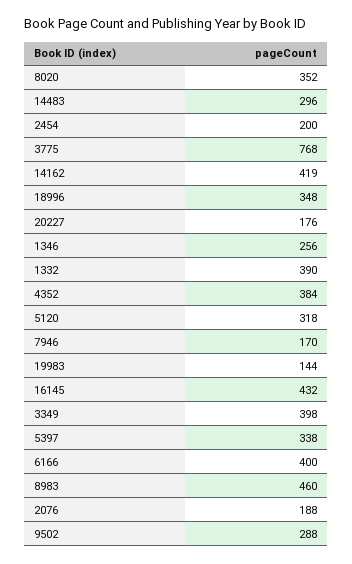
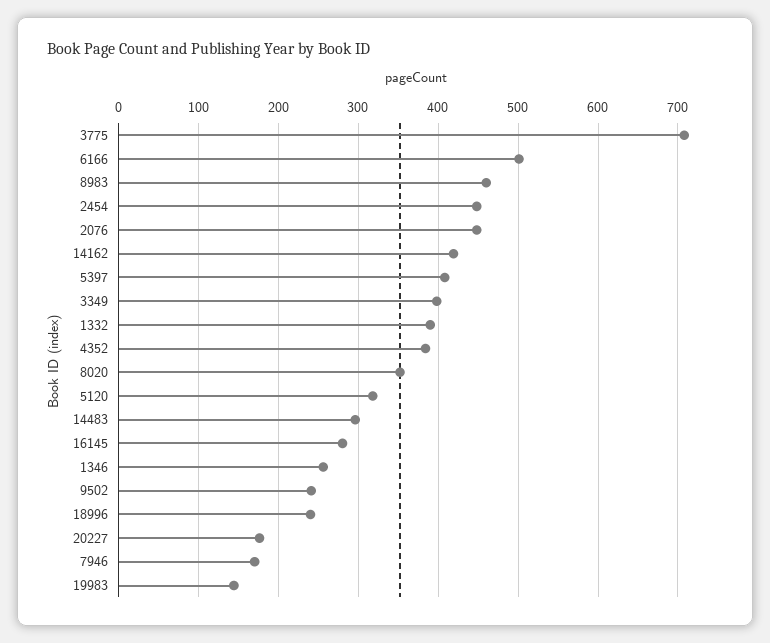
2454: 200 -> 450
3775: 768 -> 710
18996: 348 -> 240
16145: 432 -> 280
5397: 338 -> 410
6166: 400 -> 500
2076: 188 -> 450
9502: 288 -> 240

